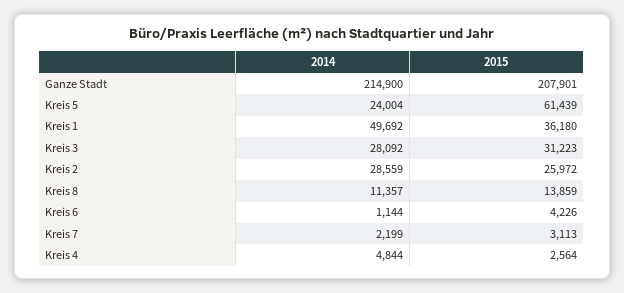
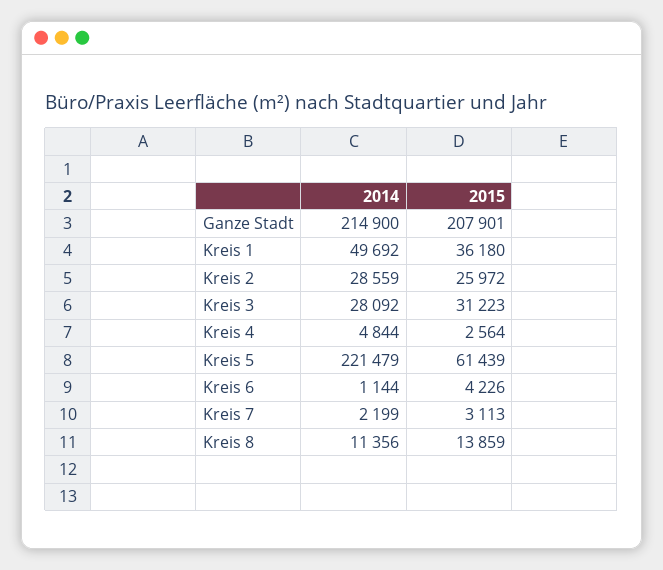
2014, Kreis 5: 24004 -> 221479
2014, Kreis 8: 11357 -> 11356

